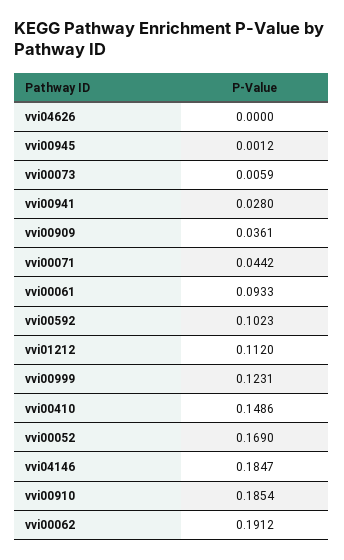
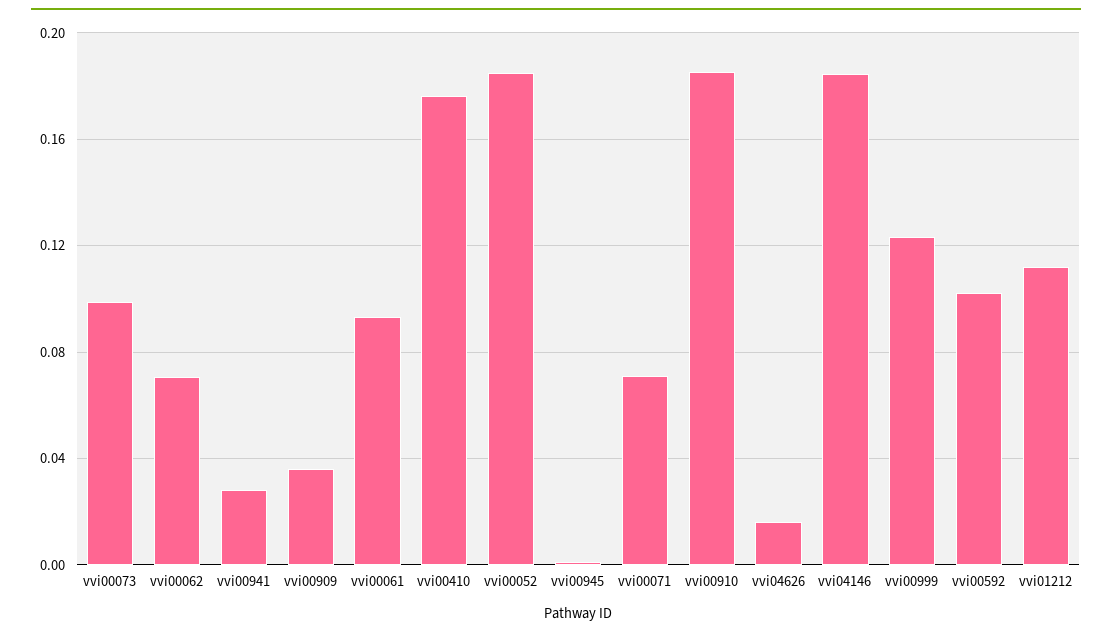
vvi04626: 0 -> 0.015
vvi00073: 0.0059 -> 0.1
vvi00071: 0.0442 -> 0.07
vvi00410: 0.1486 -> 0.175
vvi00052: 0.169 -> 0.185
vvi00062: 0.1912 -> 0.07

